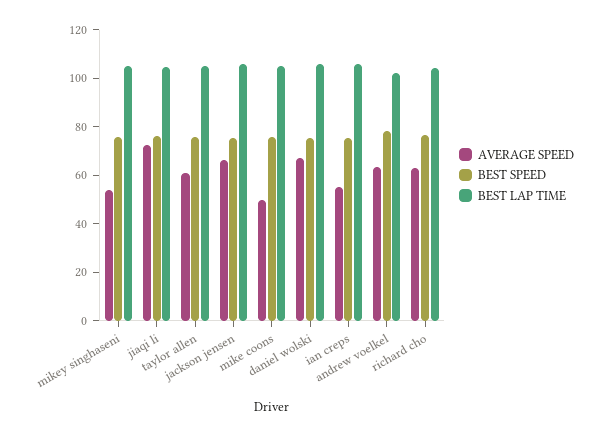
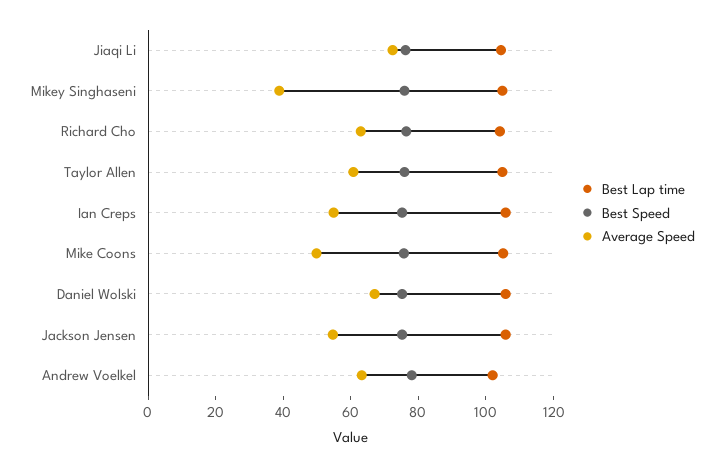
AVERAGE SPEED, mikey singhaseni: 55 -> 40
AVERAGE SPEED, jackson jensen: 65 -> 55

